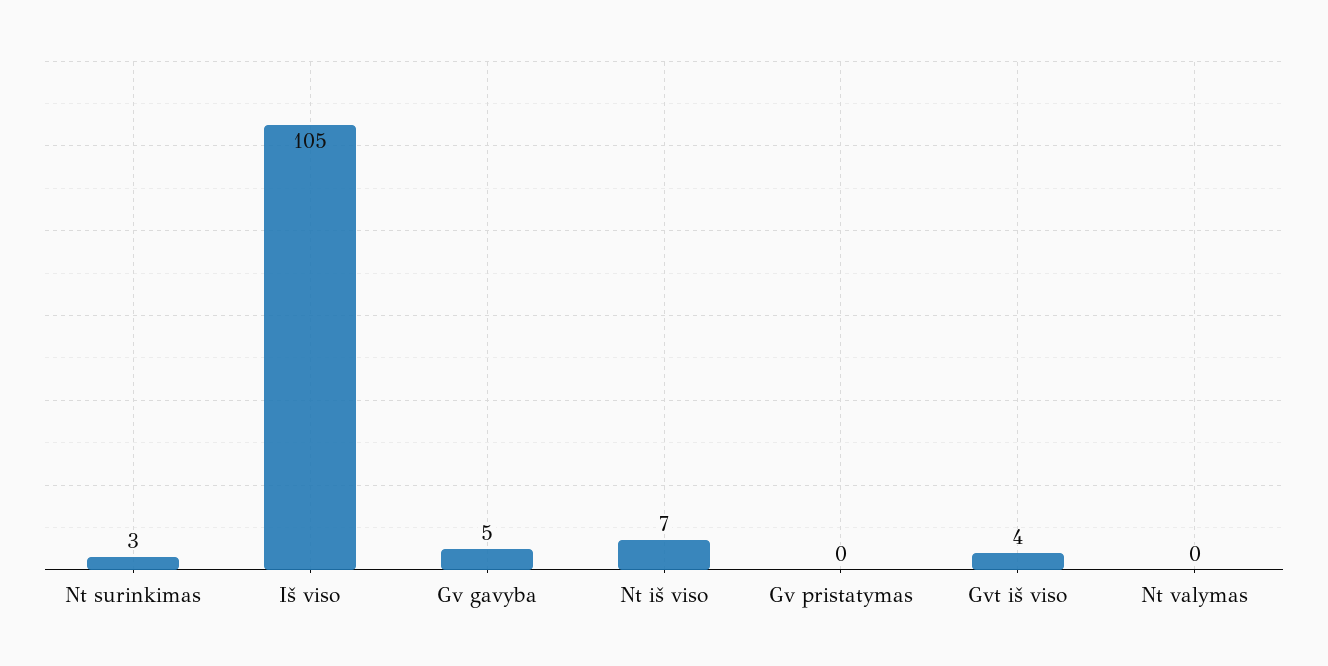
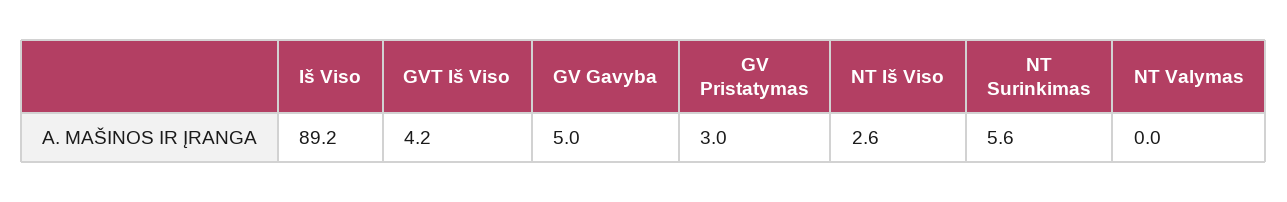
Nt surinkimas: 3 -> 5.6
Iš viso: 105 -> 89.2
Nt iš viso: 7 -> 2.6
Gv pristatymas: 0 -> 3

